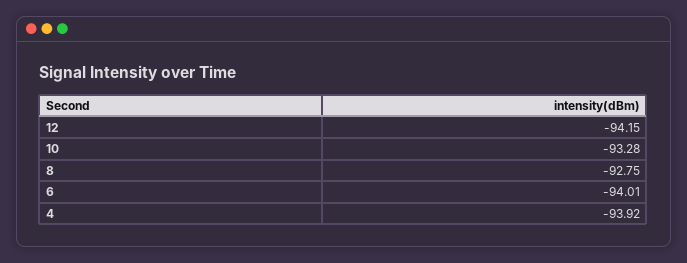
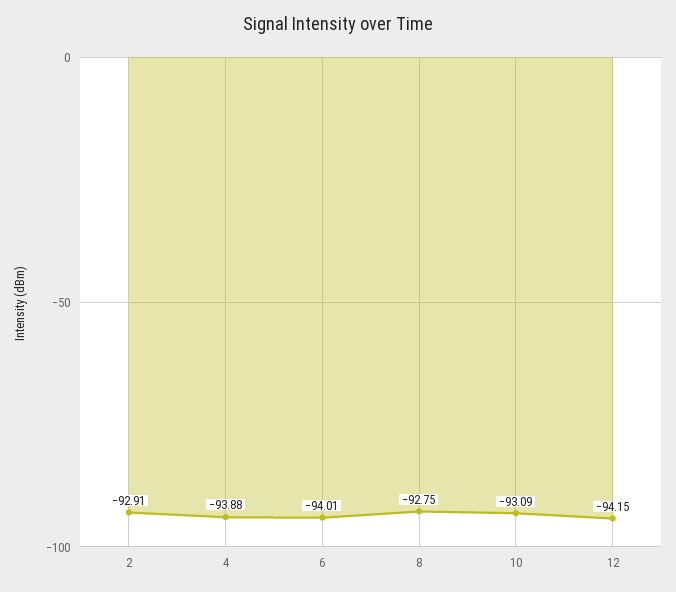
10: -93.28 -> -93.09
4: -93.92 -> -93.88
2: none -> -92.91

